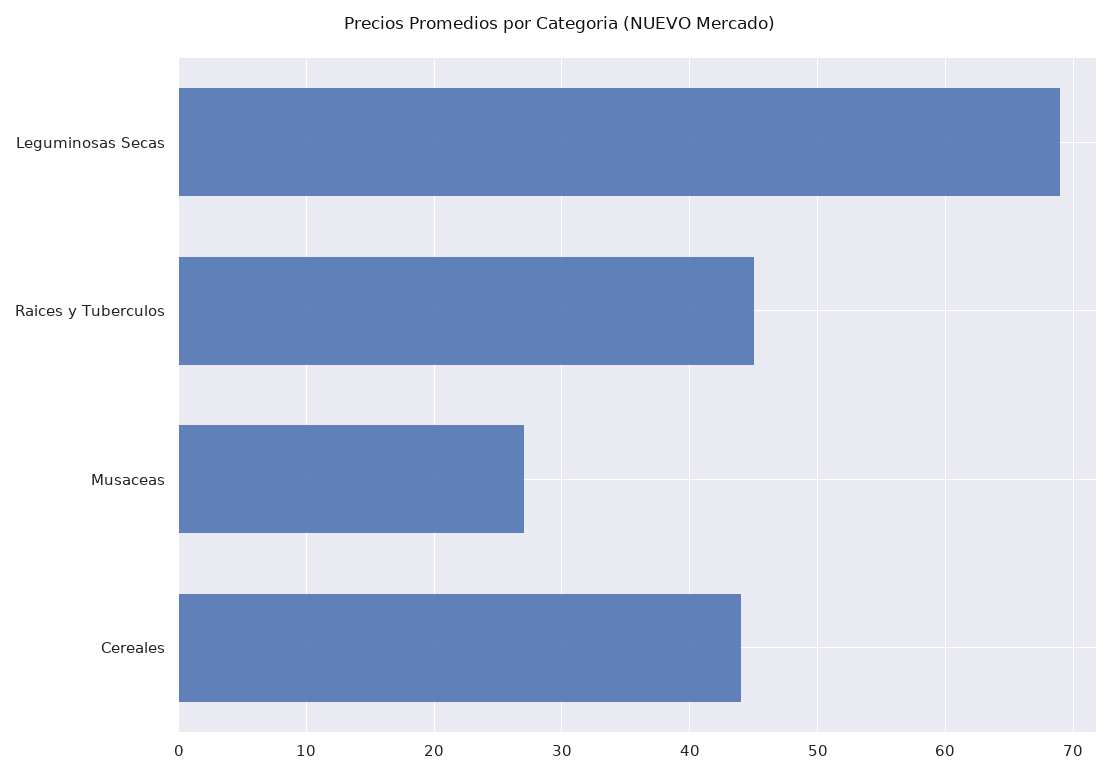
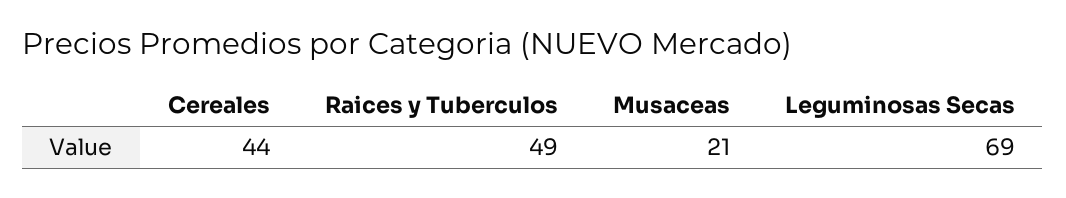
Raices y Tuberculos: 45 -> 49
Musaceas: 27 -> 21

